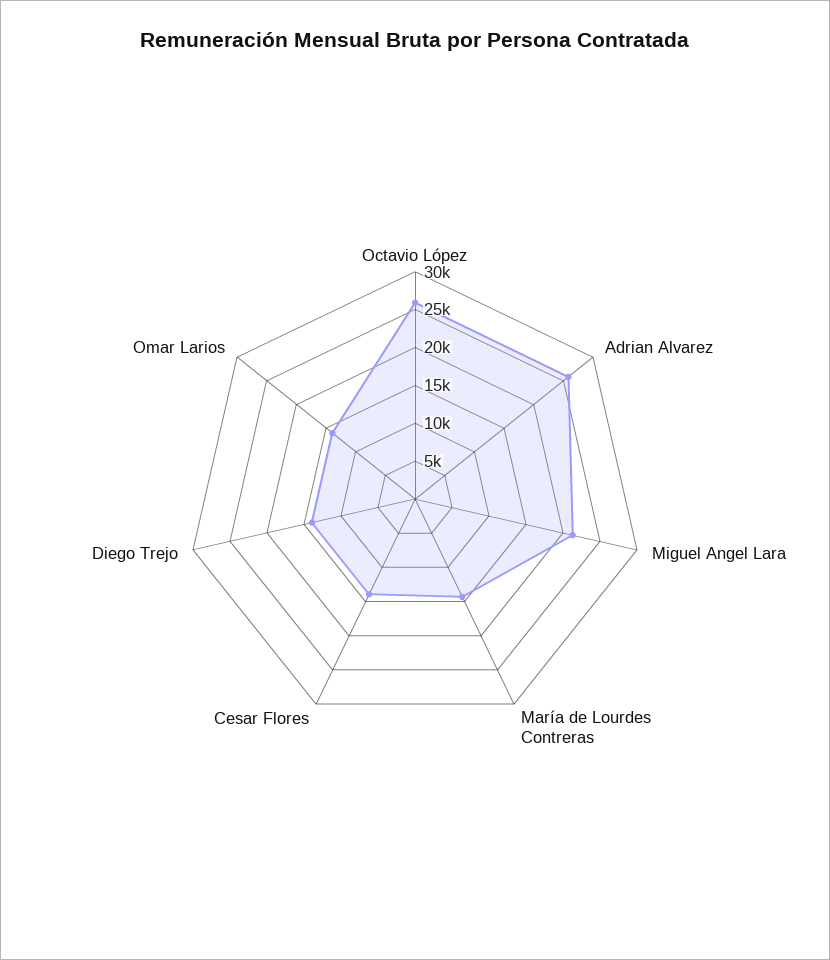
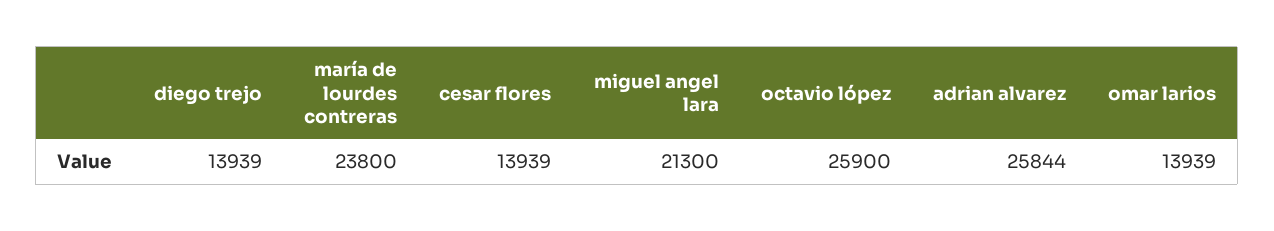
María de Lourdes Contreras: 15000 -> 23800

